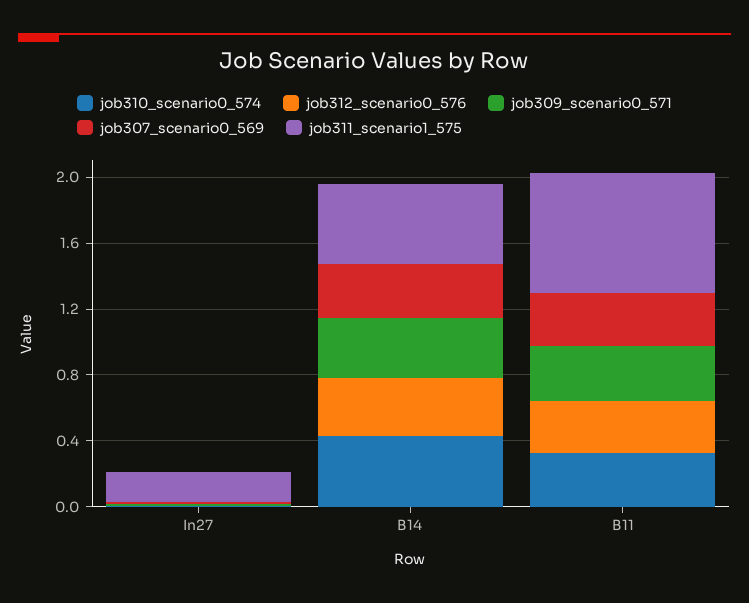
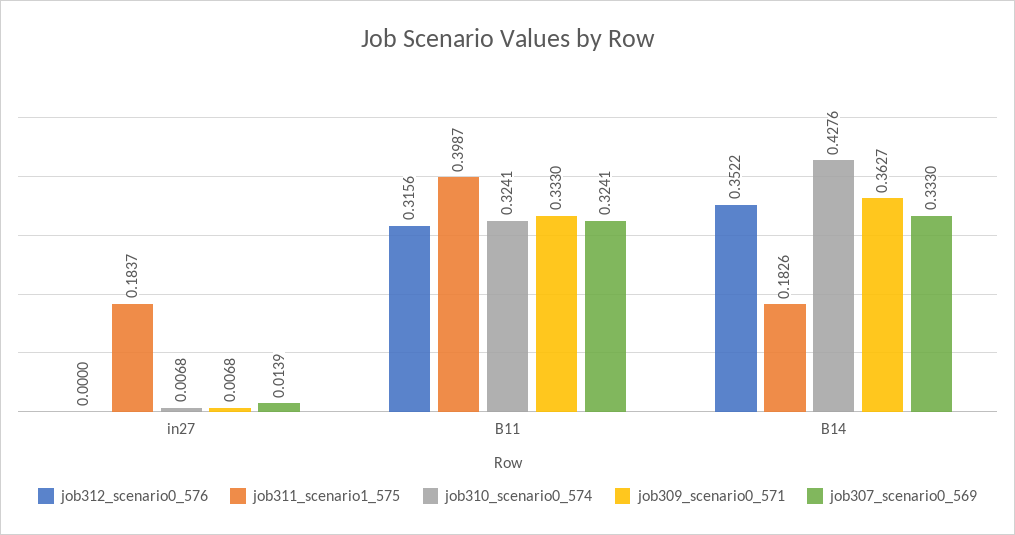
job311_scenario1_575, B14: 0.5 -> 0.1826
job311_scenario1_575, B11: 0.7 -> 0.3987

